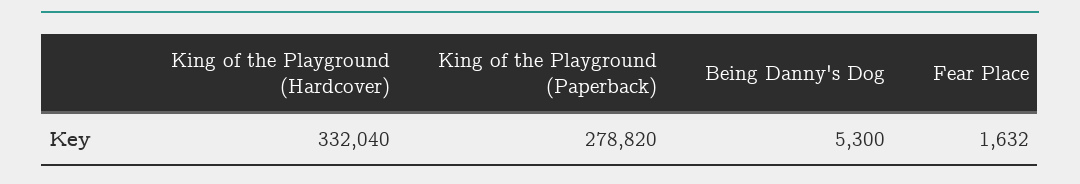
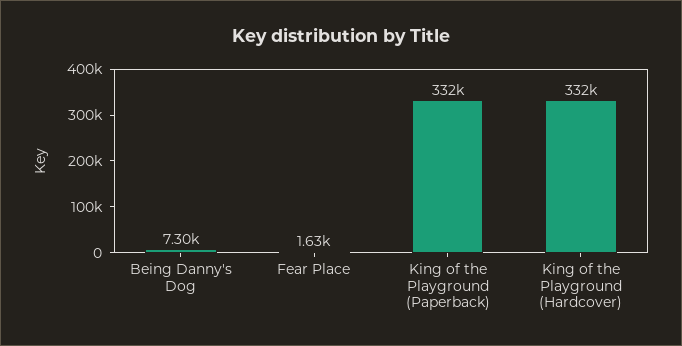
King of the Playground (Paperback): 278820 -> 332000
Being Danny's Dog: 5300 -> 7300

